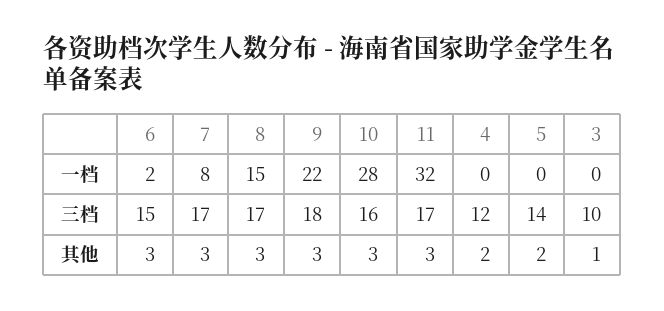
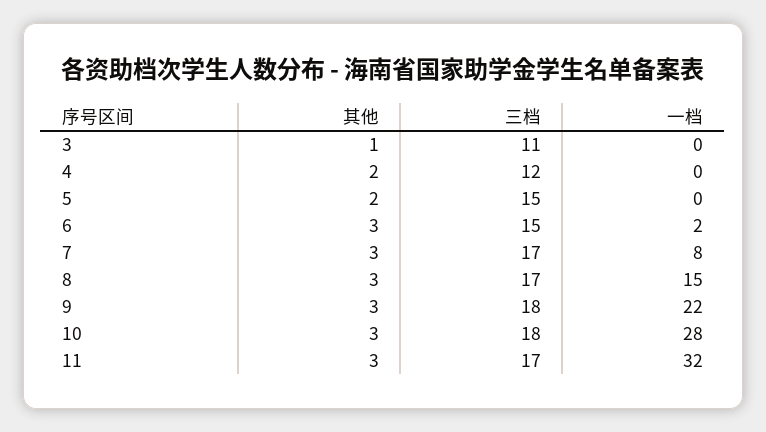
10, 三档: 16 -> 18
5, 三档: 14 -> 15
3, 三档: 10 -> 11

